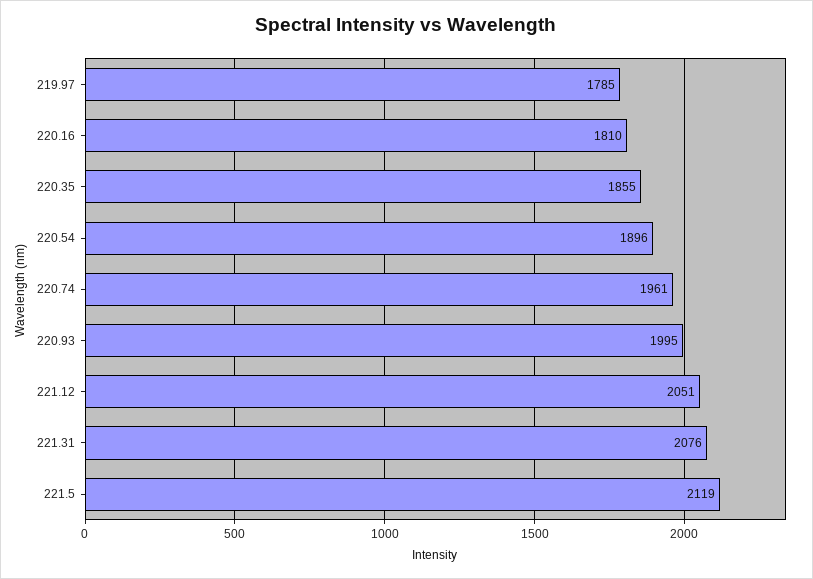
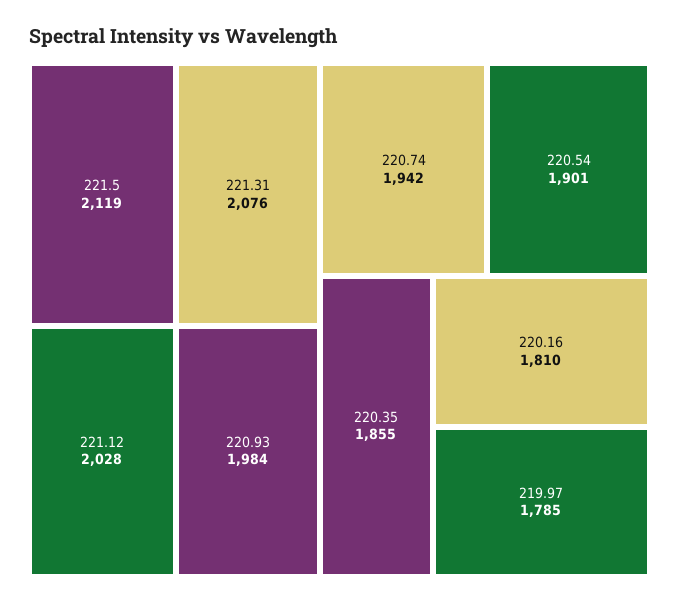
220.54: 1896 -> 1901
220.74: 1961 -> 1942
220.93: 1995 -> 1984
221.12: 2051 -> 2028

